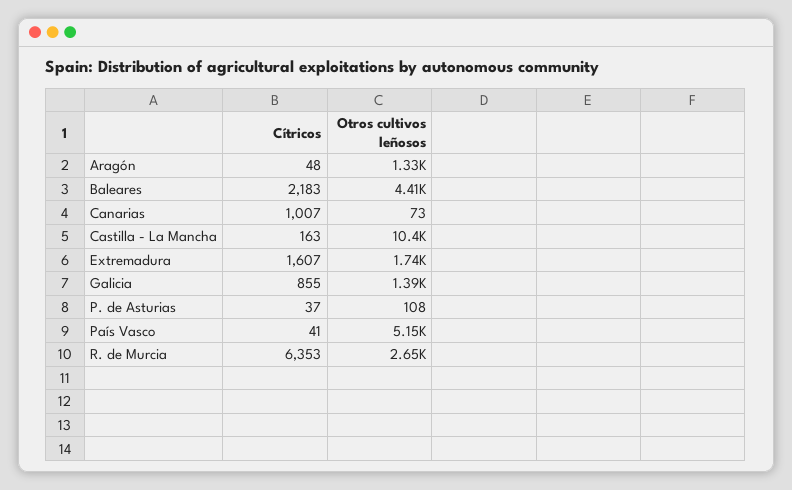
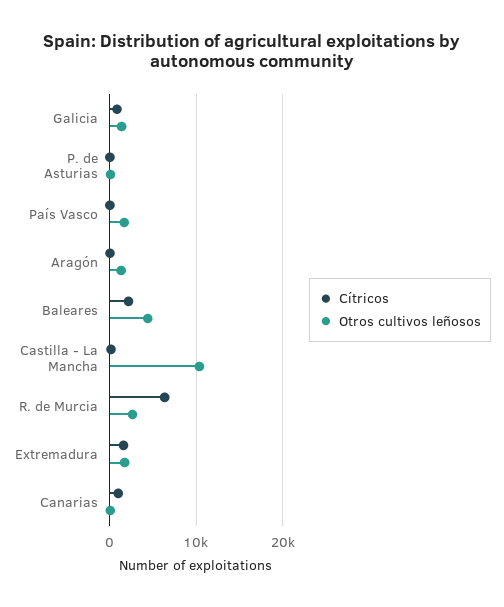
Otros cultivos leñosos, País Vasco: 5150 -> 2000

